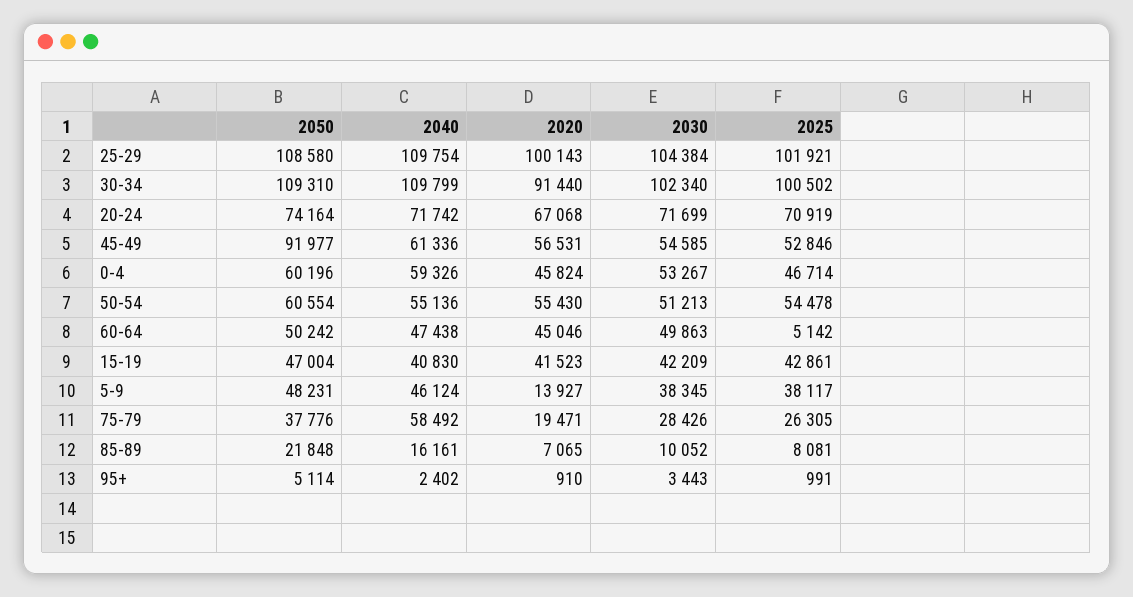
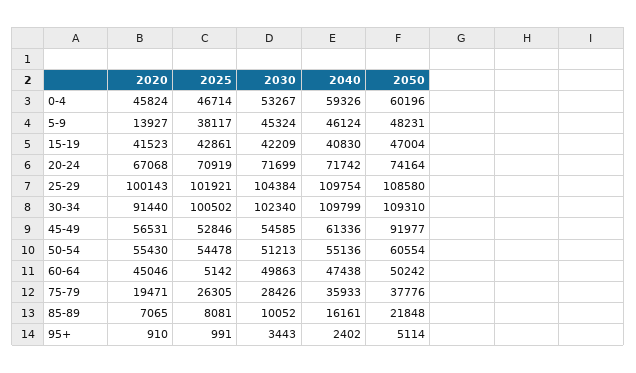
2030, 5-9: 38345 -> 45324
2040, 75-79: 58492 -> 35933

